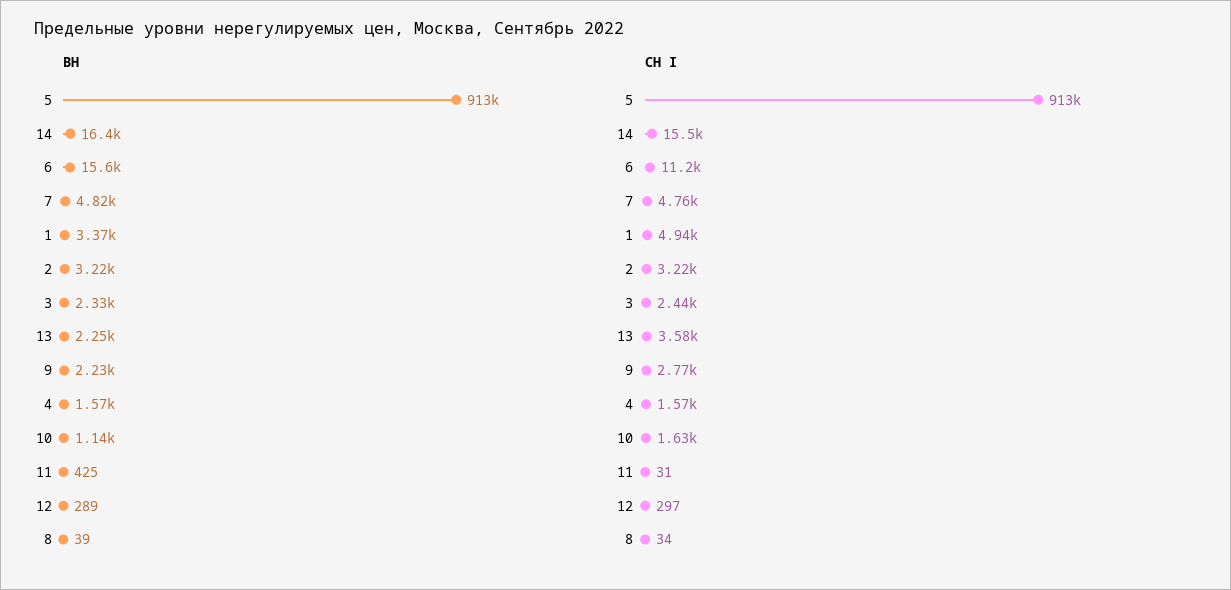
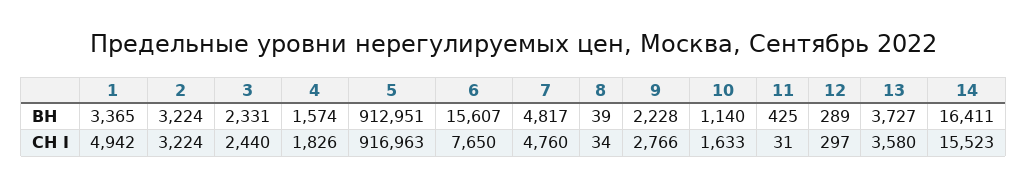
ВН, 13: 2250 -> 3727
СН I, 5: 913000 -> 916963
СН I, 6: 11200 -> 7650
СН I, 4: 1570 -> 1826

